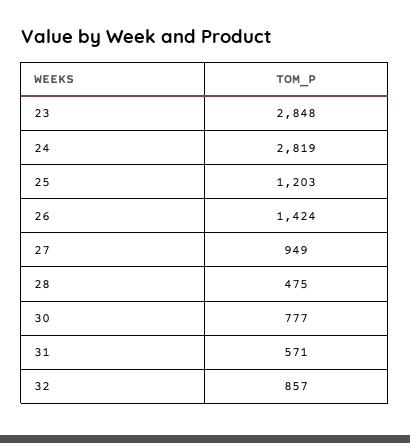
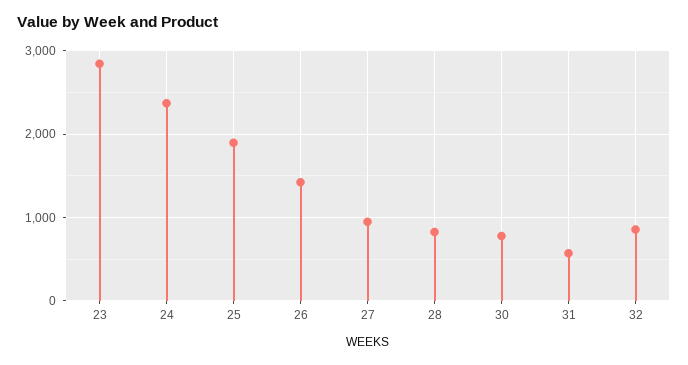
24: 2819 -> 2400
25: 1203 -> 1900
28: 475 -> 800

